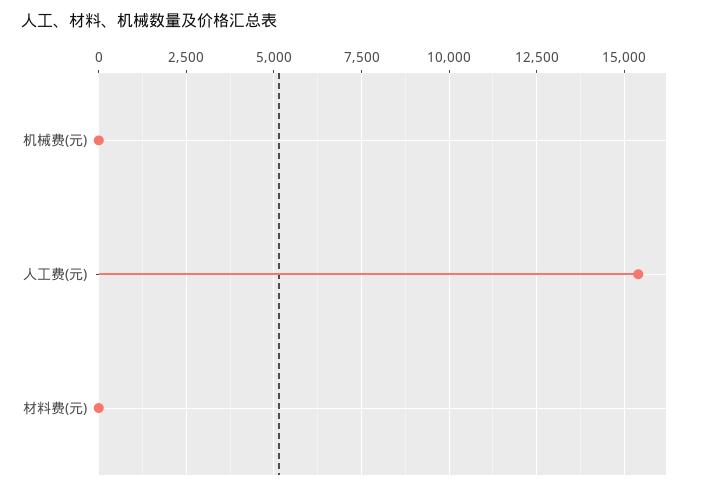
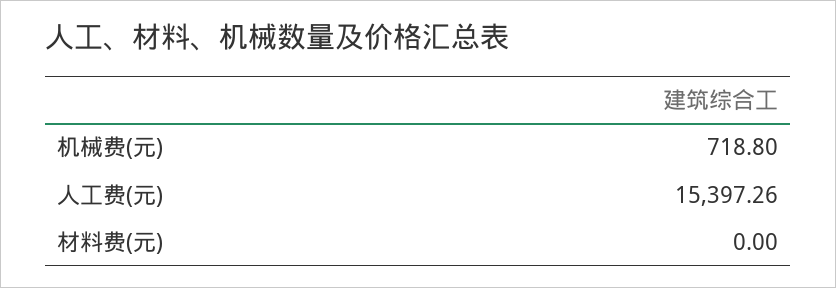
机械费(元): 0 -> 718.8

